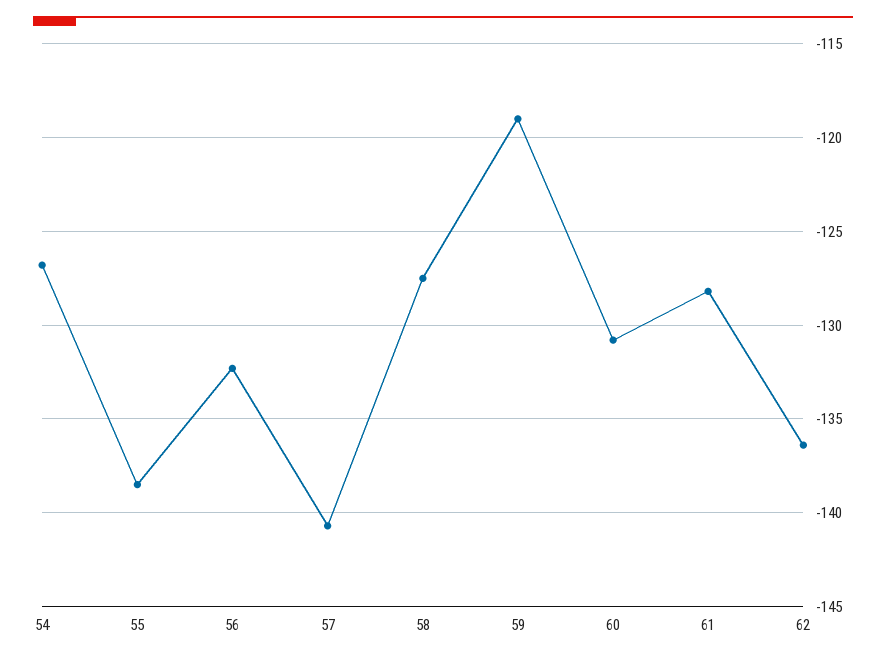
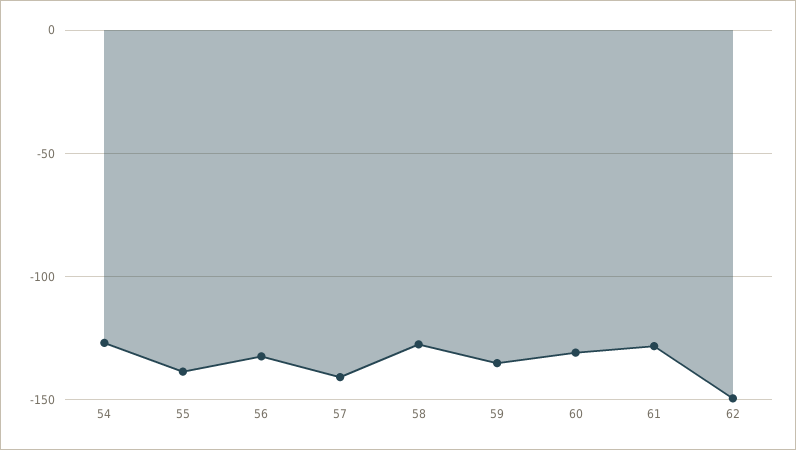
59: -119 -> -135
62: -136.5 -> -150

